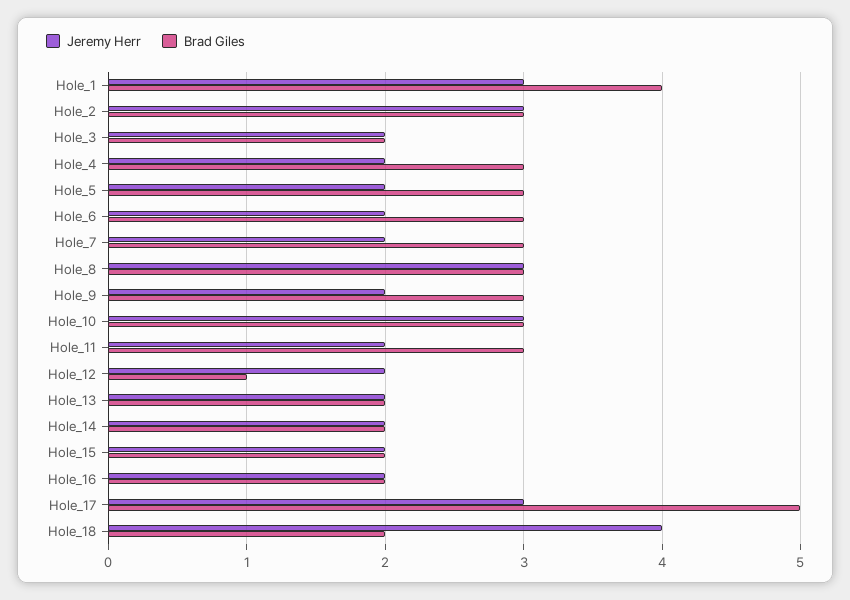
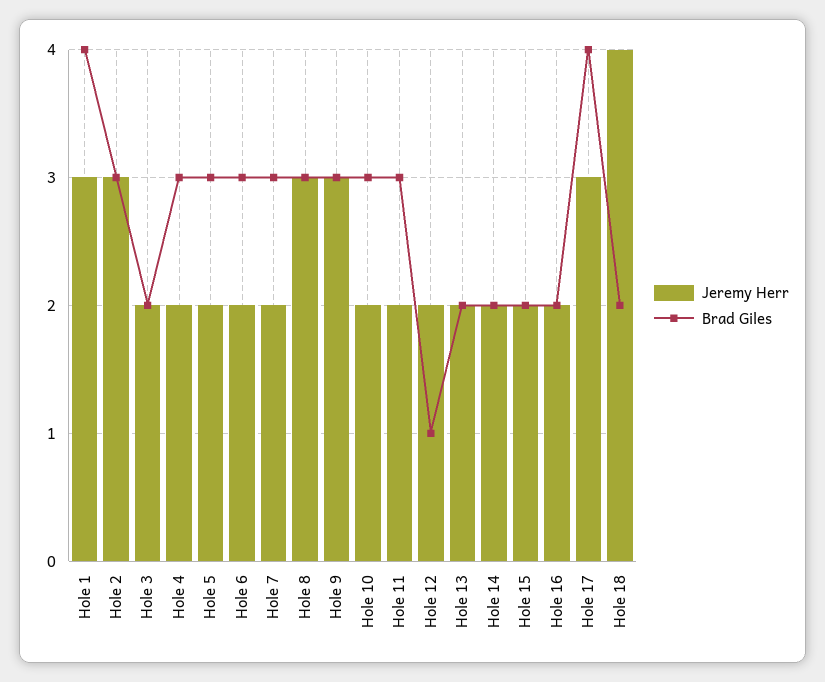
Jeremy Herr, Hole_9: 2 -> 3
Jeremy Herr, Hole_10: 3 -> 2
Brad Giles, Hole_17: 5 -> 4

